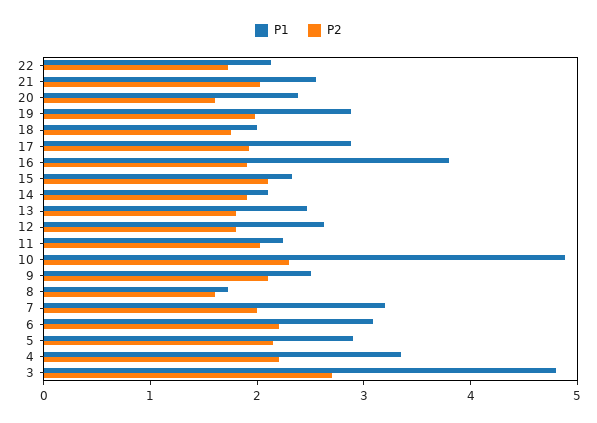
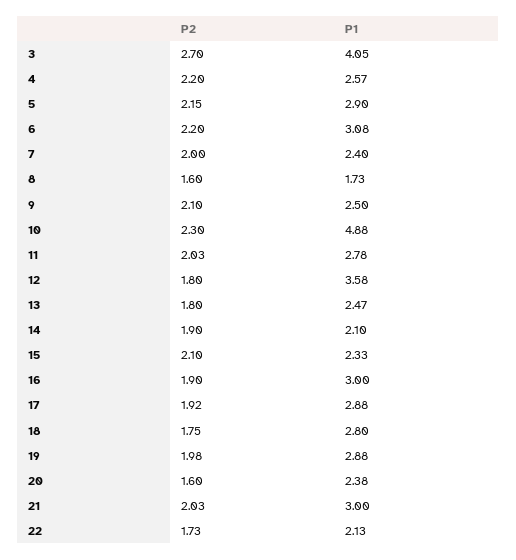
P1, 21: 2.6 -> 3
P1, 18: 2 -> 2.8
P1, 16: 3.8 -> 3
P1, 12: 2.6 -> 3.58
P1, 11: 2.2 -> 2.78
P1, 7: 3.2 -> 2.4
P1, 4: 3.4 -> 2.57
P1, 3: 4.8 -> 4.05

